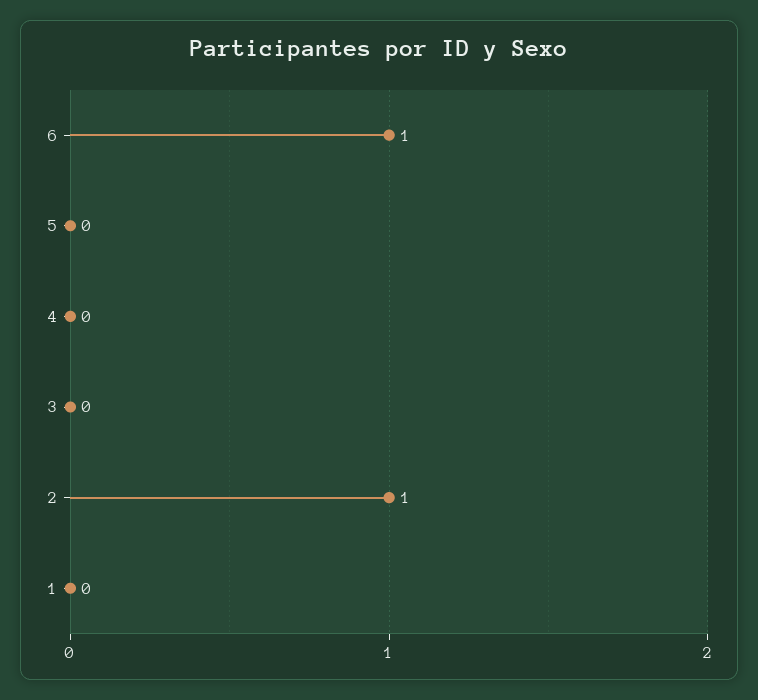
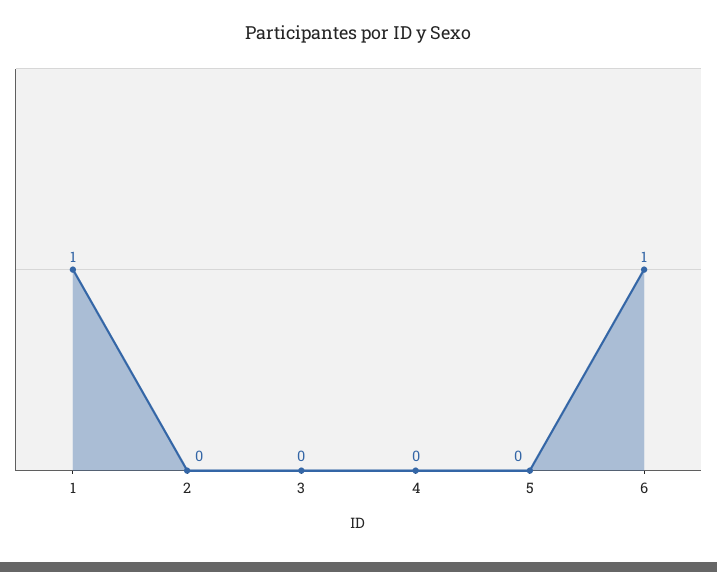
2: 1 -> 0
1: 0 -> 1

